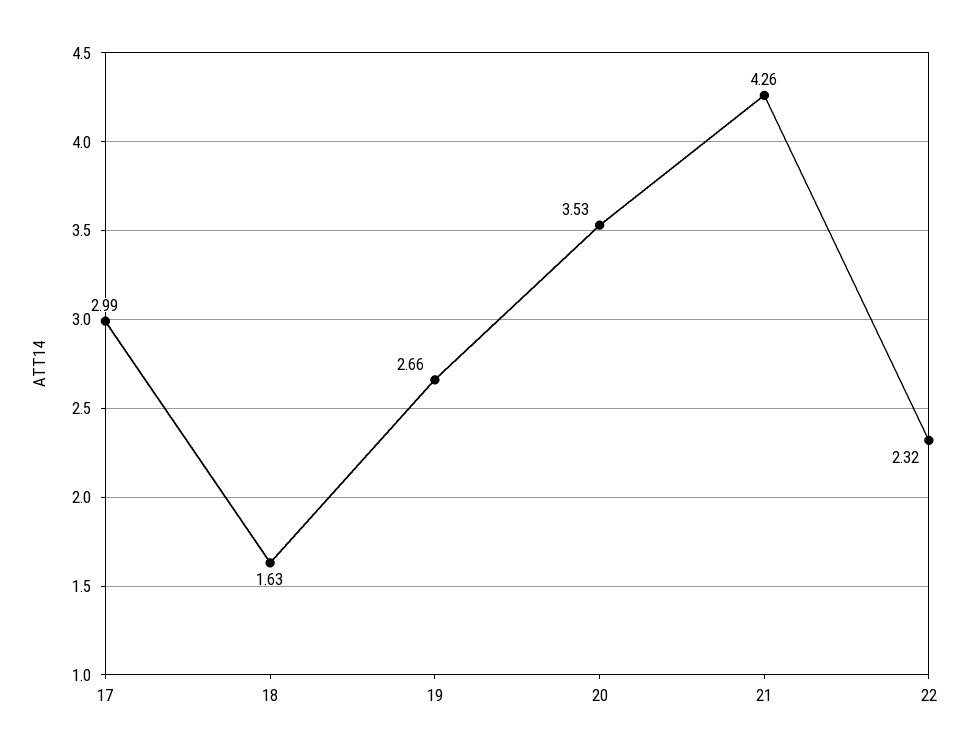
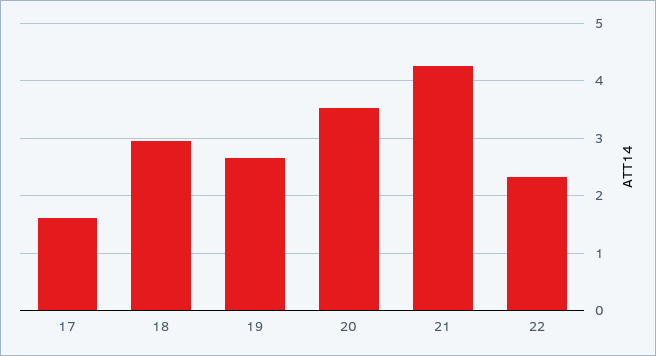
17: 2.99 -> 1.6
18: 1.63 -> 3

